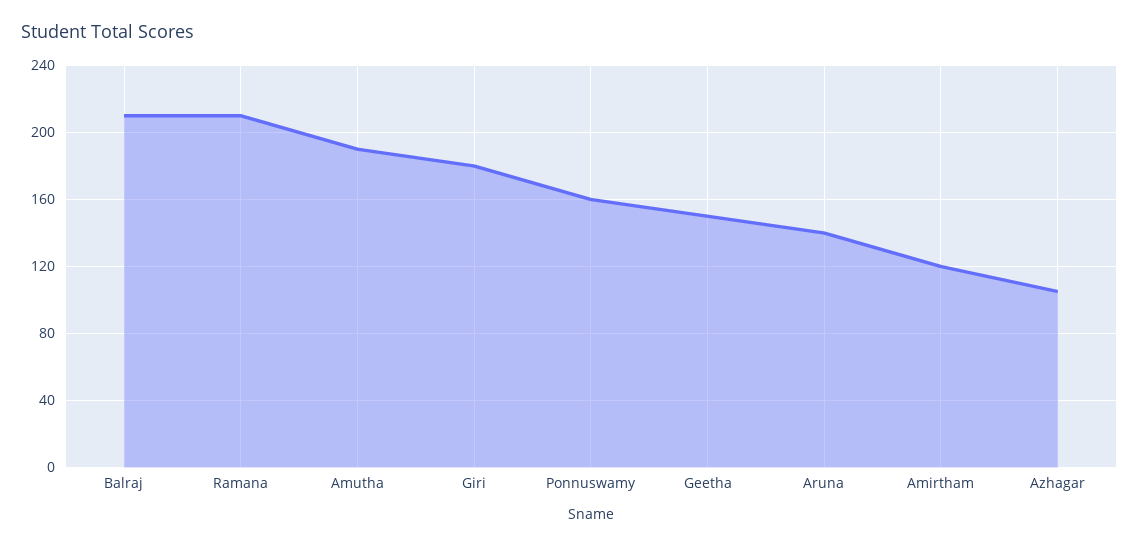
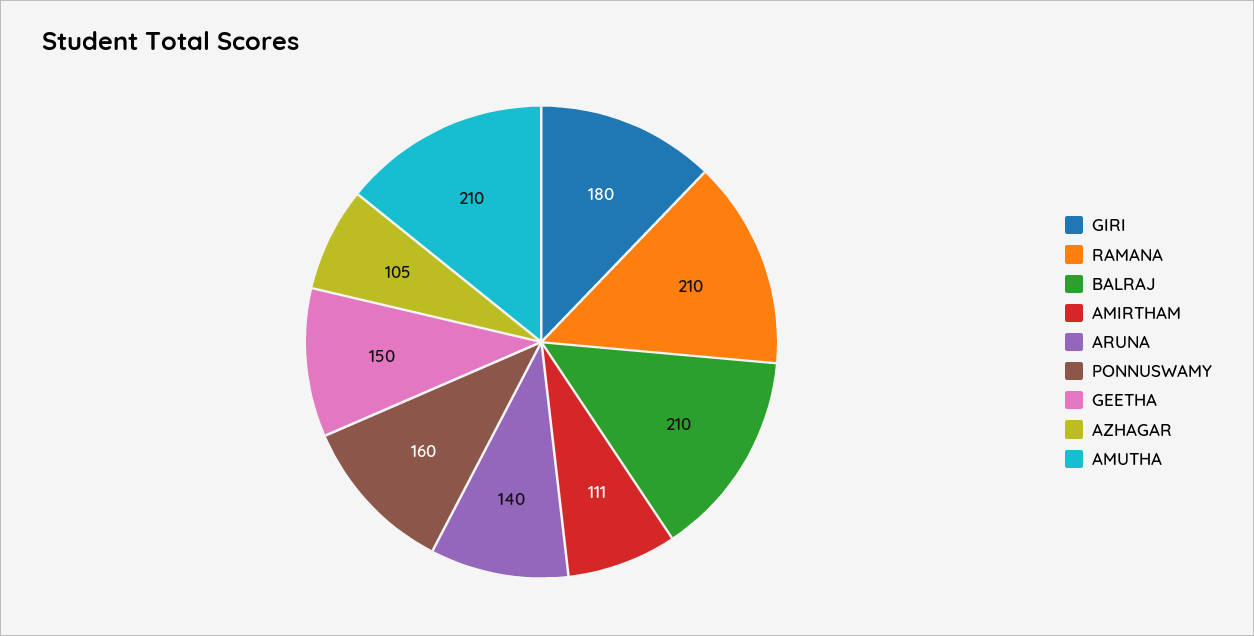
Amutha: 190 -> 210
Amirtham: 120 -> 111

